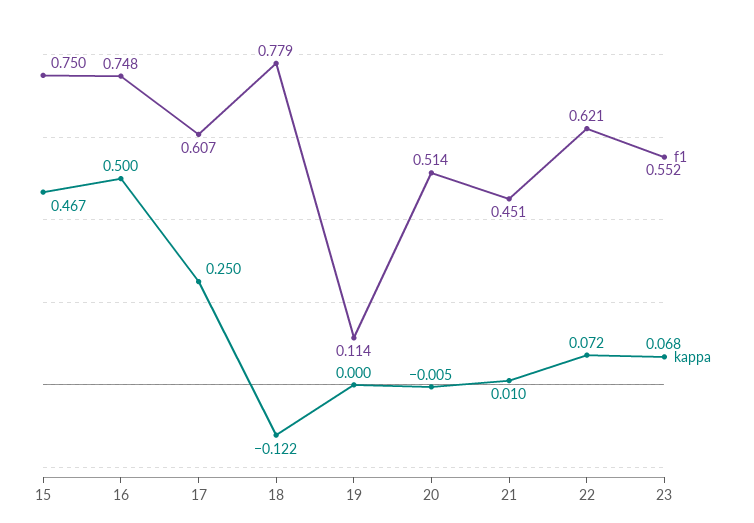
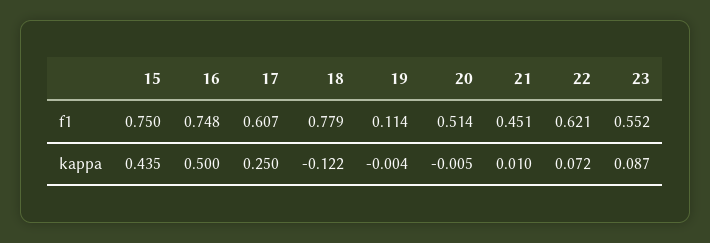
kappa, 15: 0.467 -> 0.435
kappa, 19: 0 -> -0.004
kappa, 23: 0.068 -> 0.087

